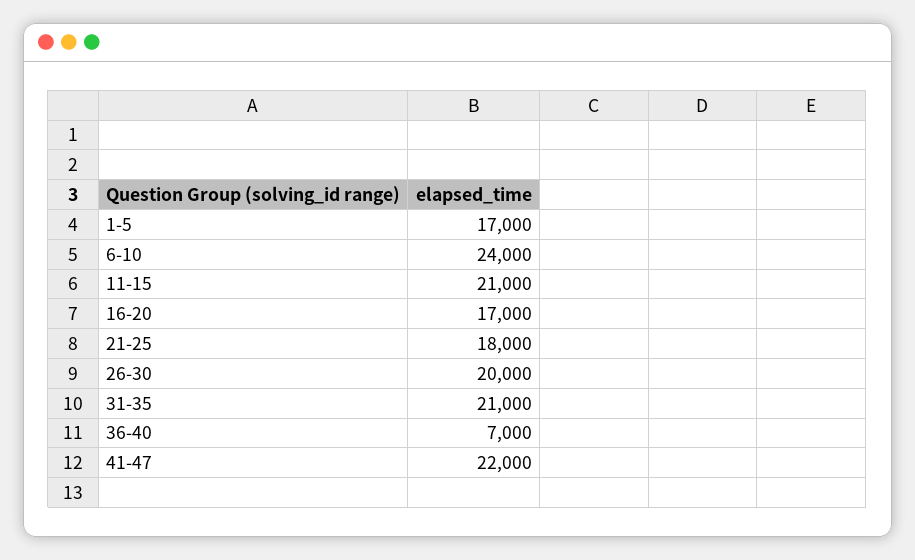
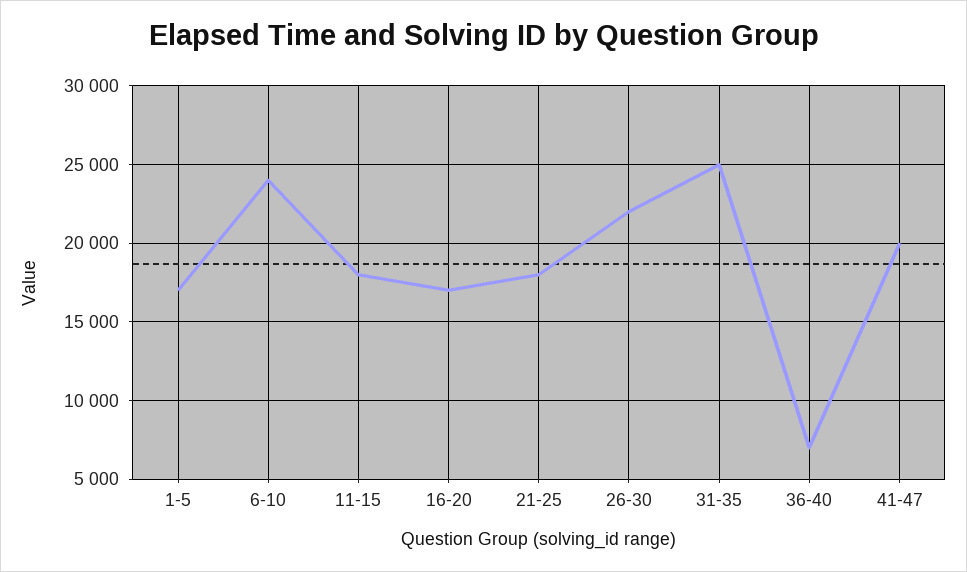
11-15: 21000 -> 18000
26-30: 20000 -> 22000
31-35: 21000 -> 25000
41-47: 22000 -> 20000

